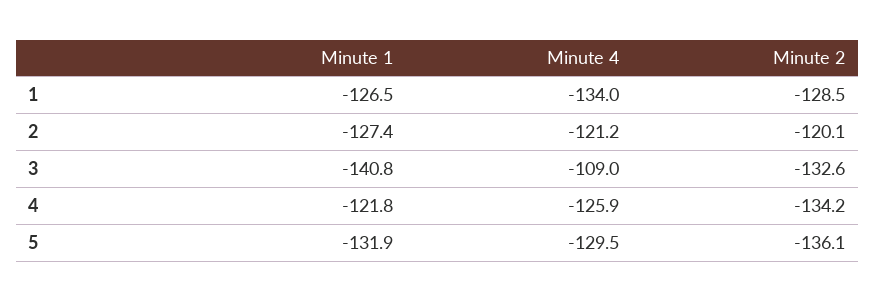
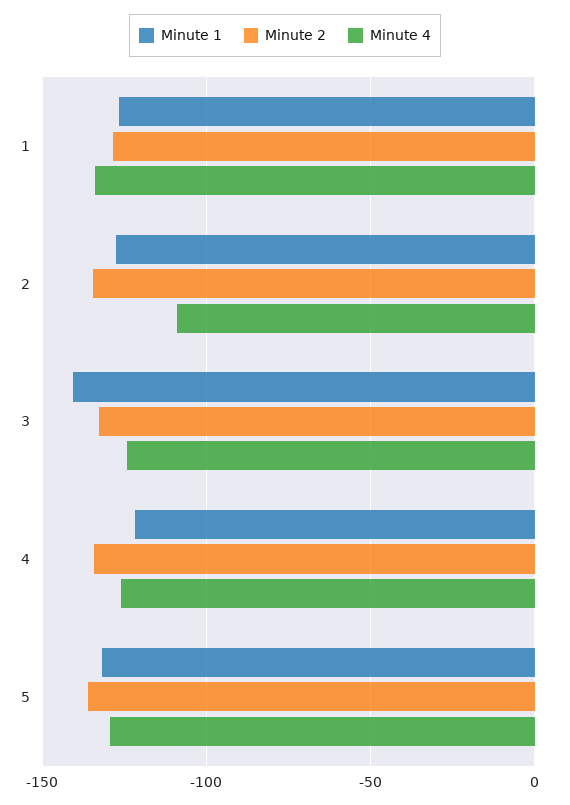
Minute 4, 2: -121.2 -> -110
Minute 2, 2: -120.1 -> -135
Minute 4, 3: -109 -> -125

